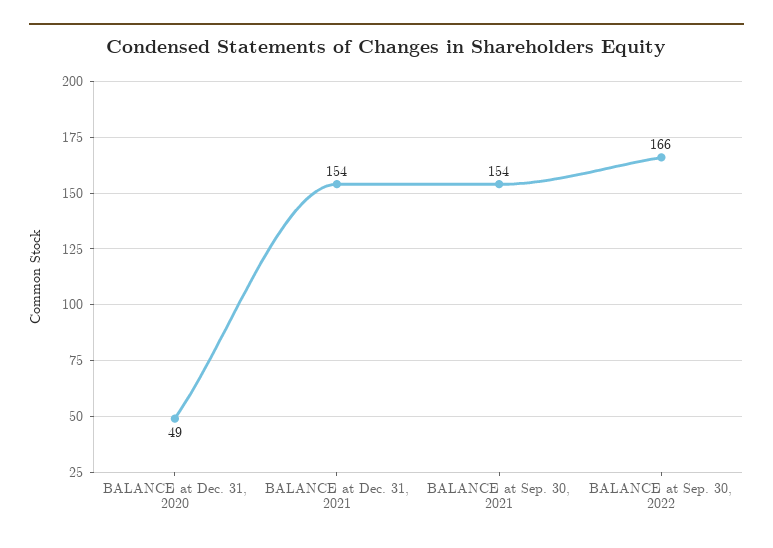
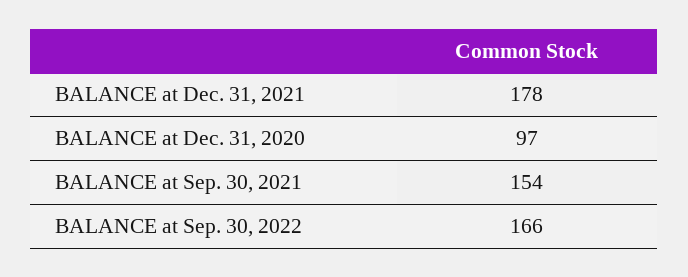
BALANCE at Dec. 31, 2020: 49 -> 97
BALANCE at Dec. 31, 2021: 154 -> 178

